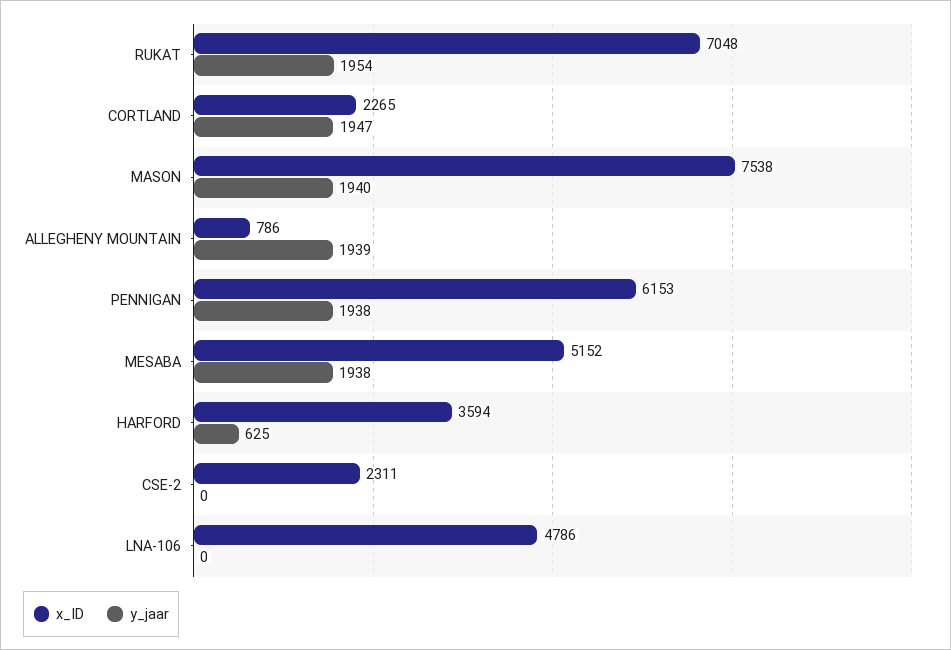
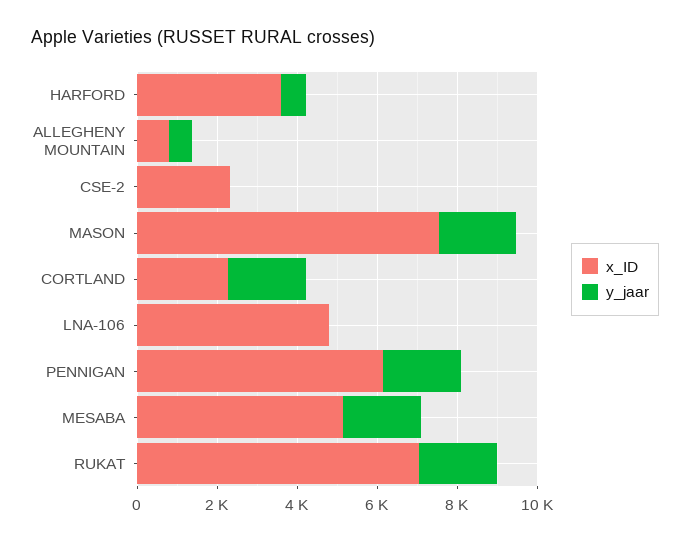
y_jaar, ALLEGHENY MOUNTAIN: 1939 -> 500

